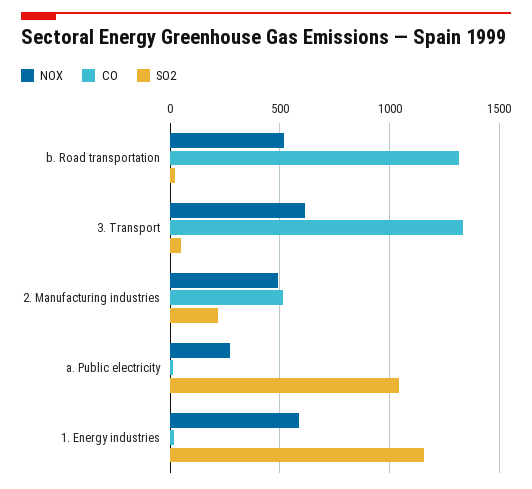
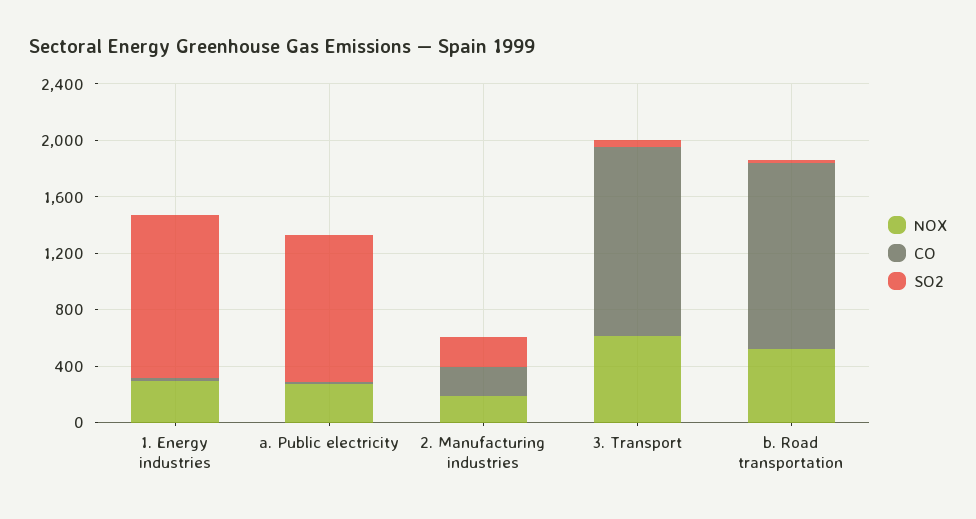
NOX, 2. Manufacturing industries: 500 -> 200
CO, 2. Manufacturing industries: 500 -> 200
NOX, 1. Energy industries: 600 -> 300

